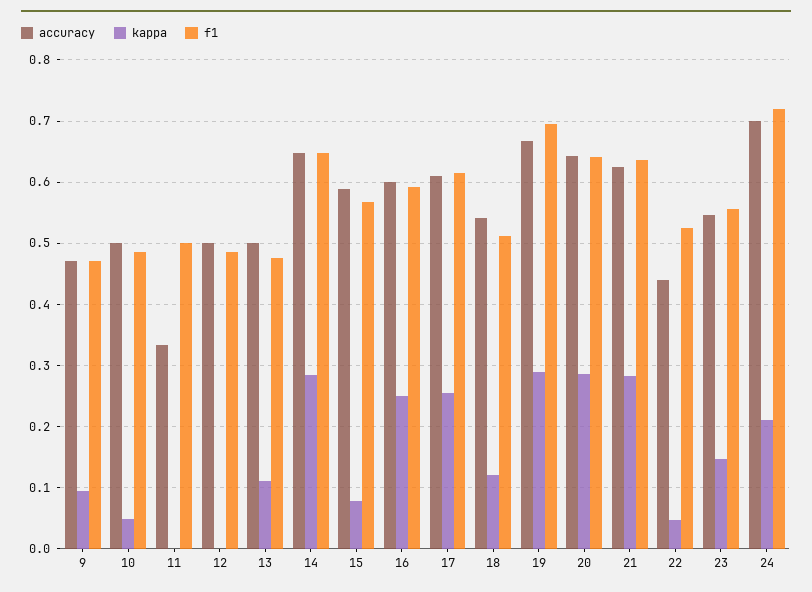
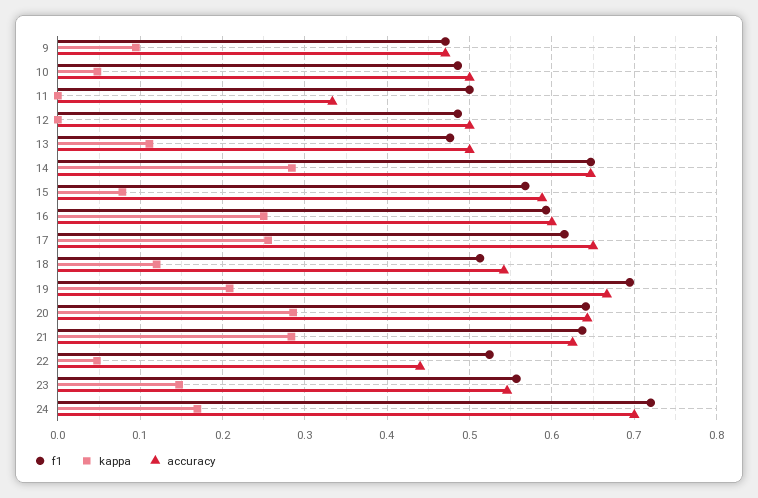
accuracy, 17: 0.61 -> 0.65
kappa, 19: 0.29 -> 0.21
kappa, 24: 0.21 -> 0.17

